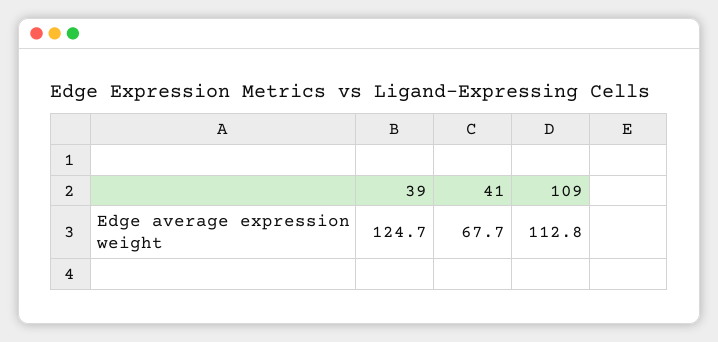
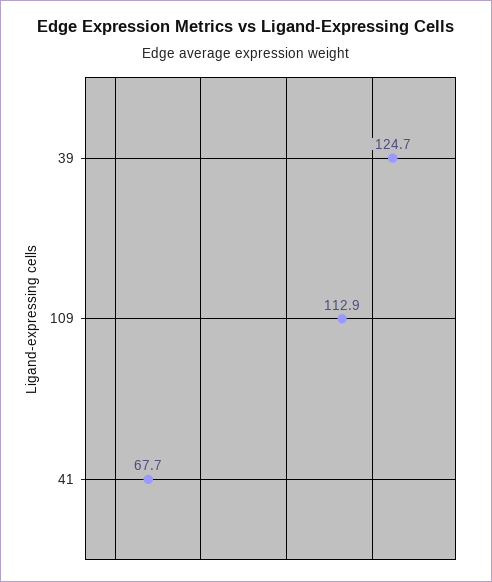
109: 112.8 -> 112.9

